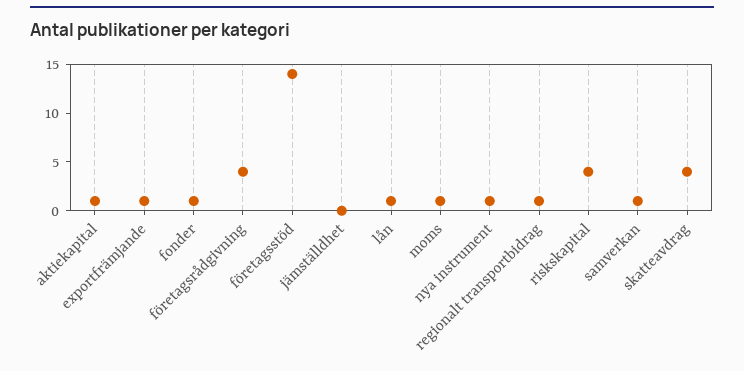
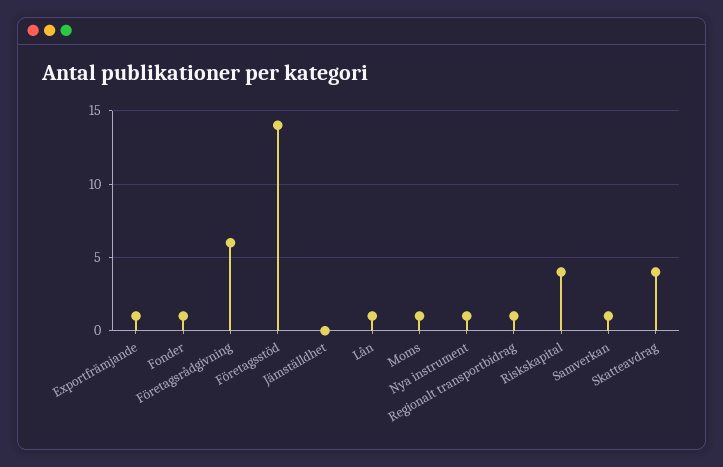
aktiekapital: 1 -> none
företagsrådgivning: 4 -> 6

